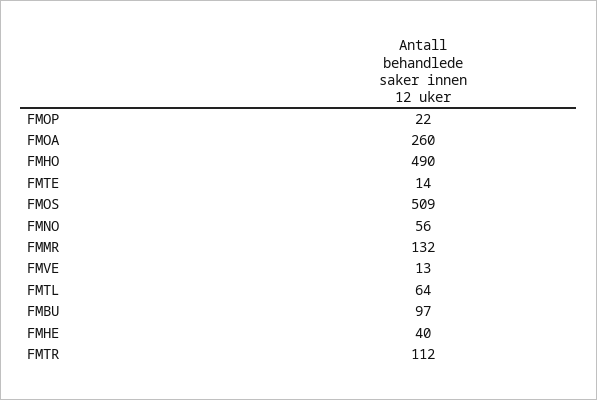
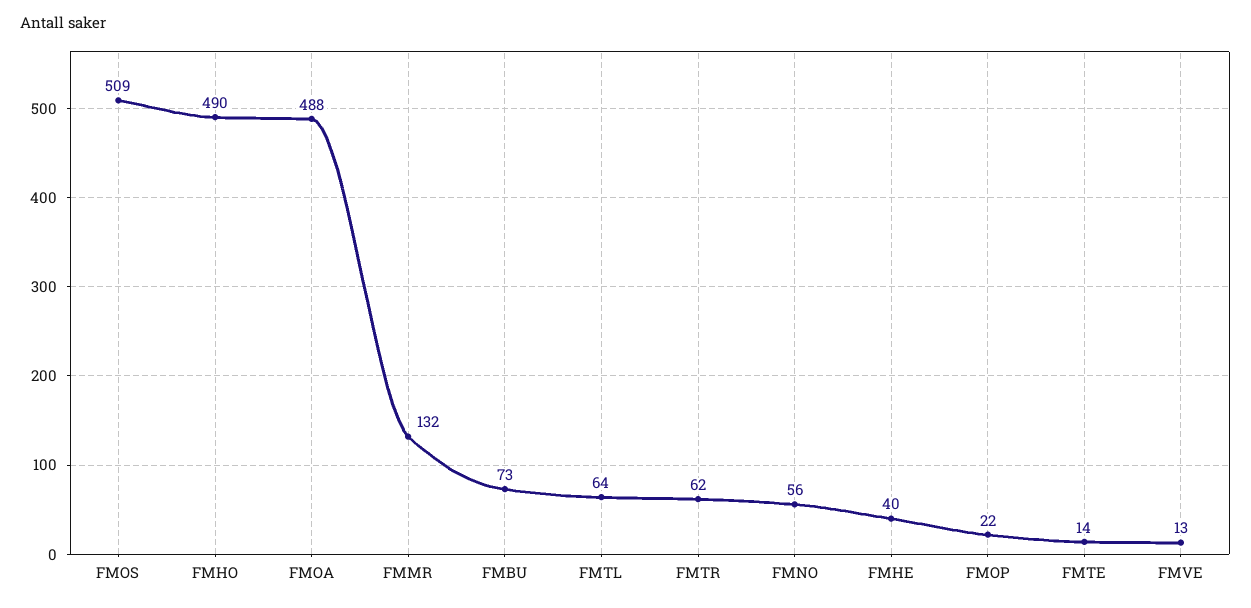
FMOA: 260 -> 488
FMBU: 97 -> 73
FMTR: 112 -> 62

